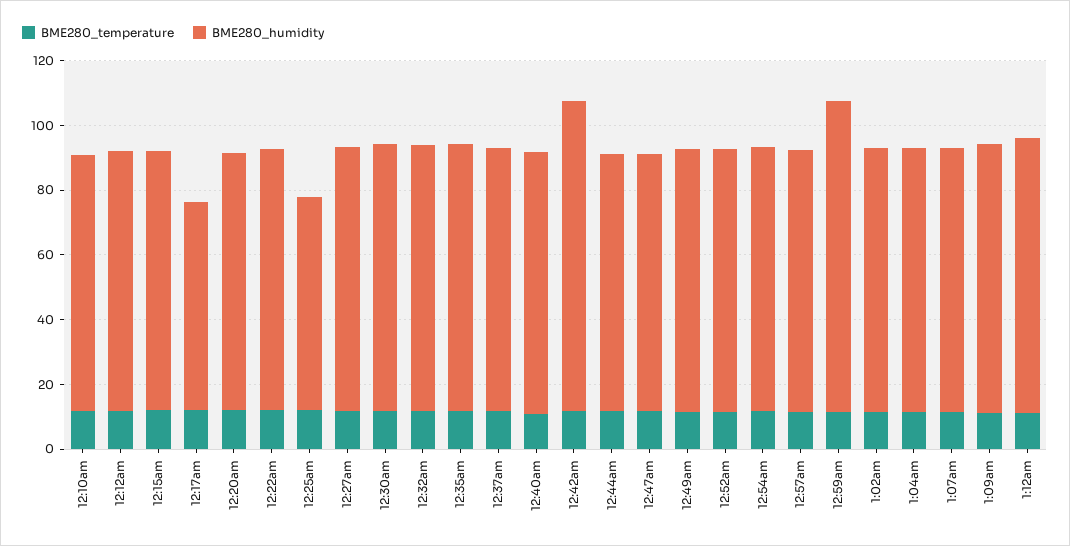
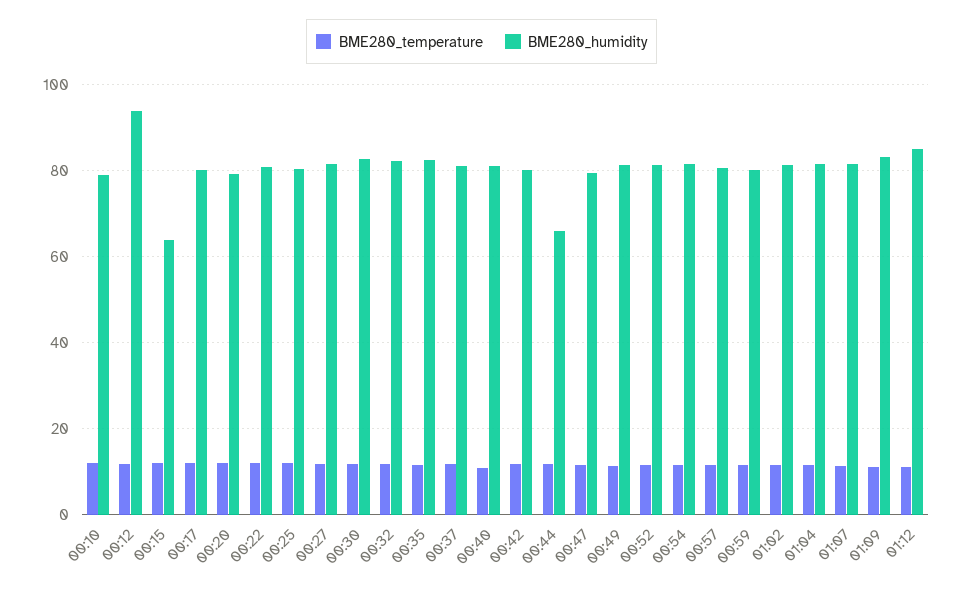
BME280_humidity, 12:12am: 80 -> 94
BME280_humidity, 12:15am: 80 -> 64
BME280_humidity, 12:17am: 65 -> 80
BME280_humidity, 12:25am: 65 -> 80
BME280_humidity, 12:42am: 95 -> 80
BME280_humidity, 12:44am: 80 -> 66
BME280_humidity, 12:59am: 95 -> 80

